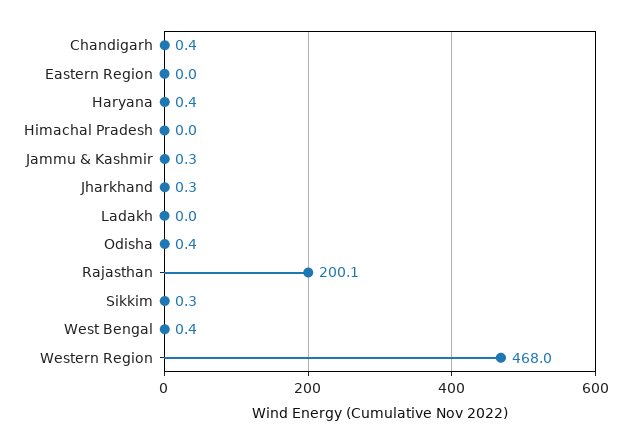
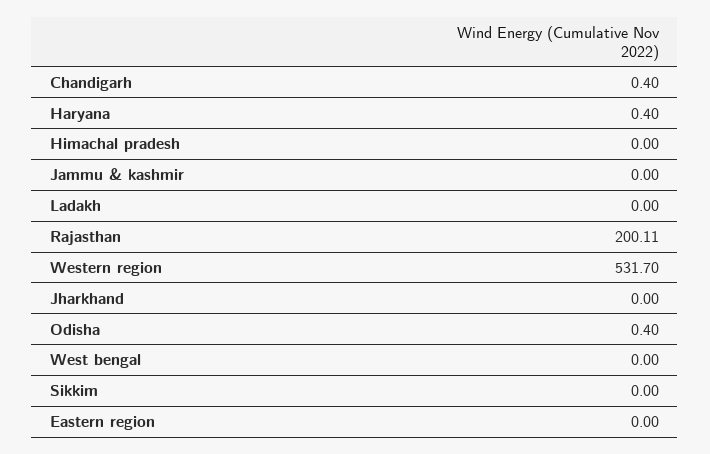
Jammu & Kashmir: 0.3 -> 0
Jharkhand: 0.3 -> 0
Sikkim: 0.3 -> 0
West Bengal: 0.4 -> 0
Western Region: 468 -> 531.7

